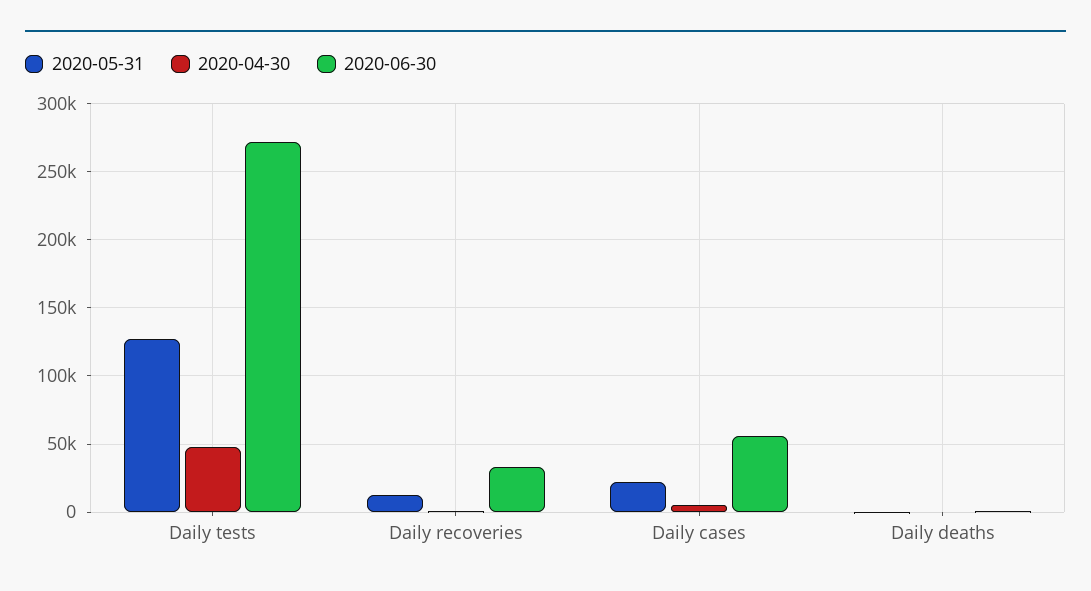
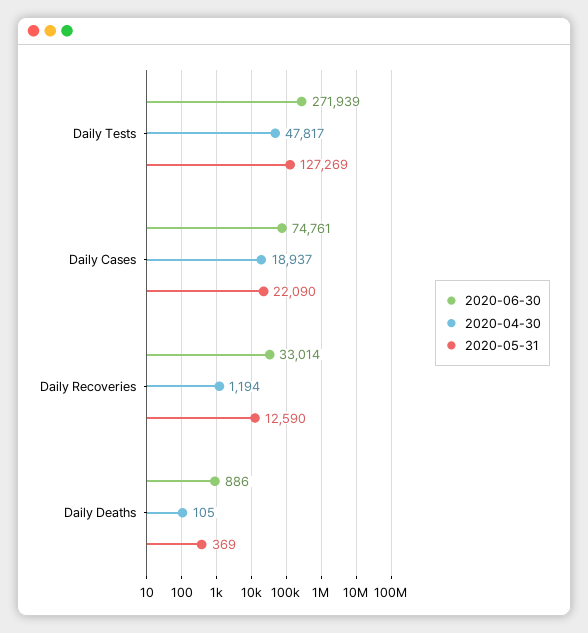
2020-04-30, Daily cases: 5000 -> 18937
2020-06-30, Daily cases: 55000 -> 74761

